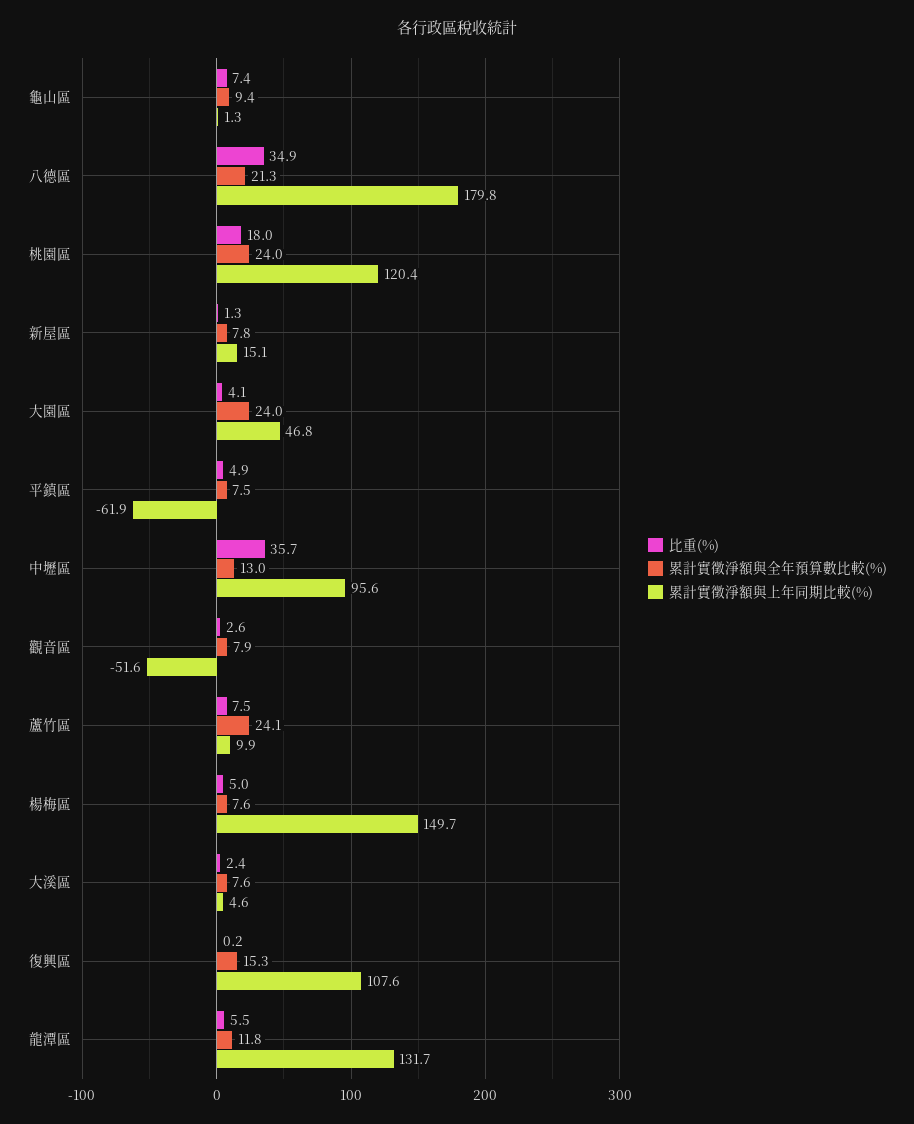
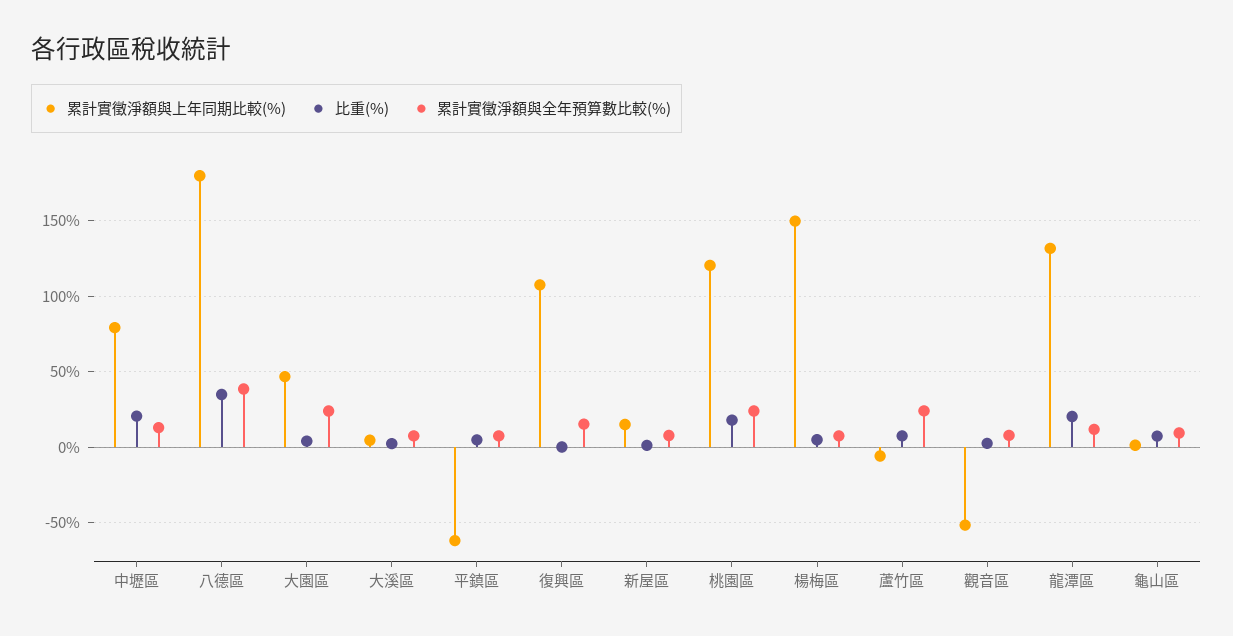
累計實徵淨額與全年預算數比較(%), 八德區: 21.3 -> 40
比重(%), 中壢區: 35.7 -> 20
累計實徵淨額與上年同期比較(%), 中壢區: 95.6 -> 80
累計實徵淨額與上年同期比較(%), 蘆竹區: 9.9 -> -5
比重(%), 龍潭區: 5.5 -> 20

